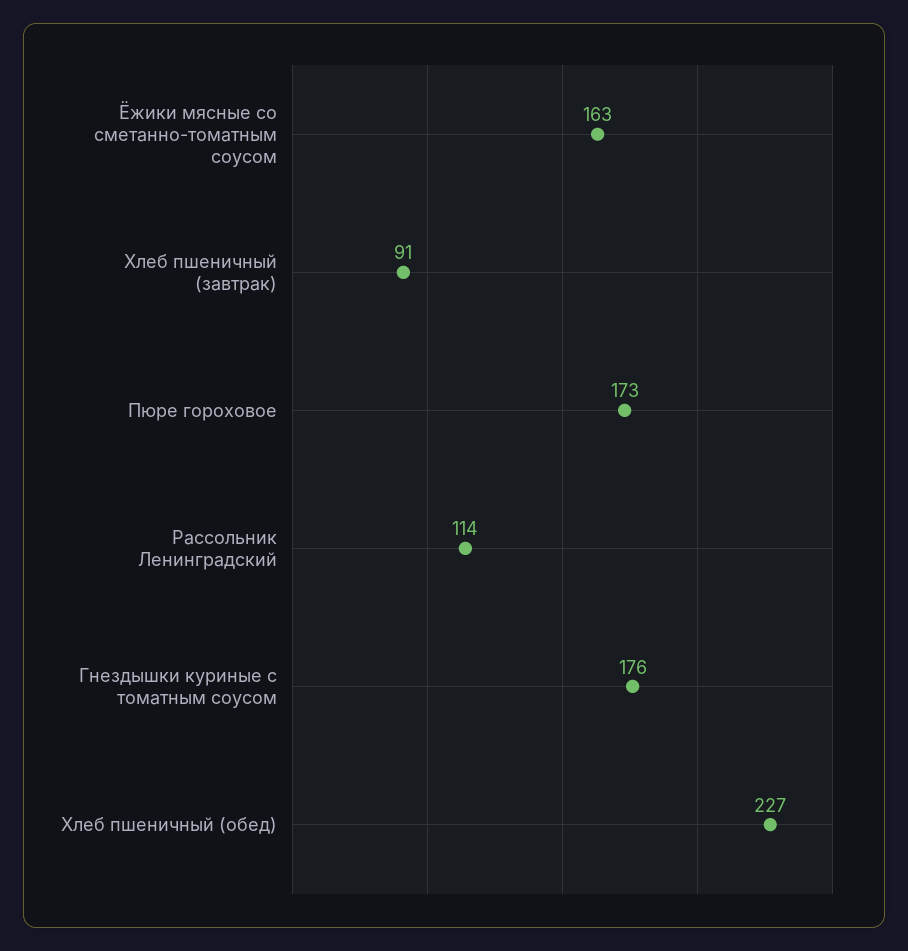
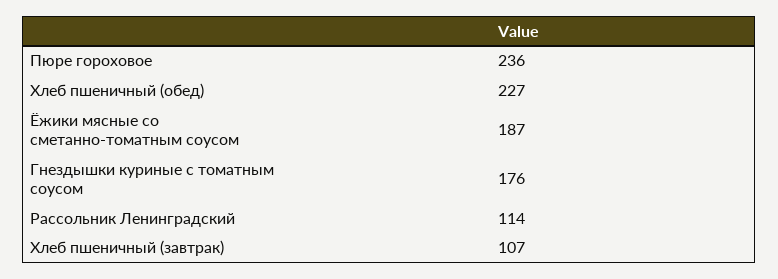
Ёжики мясные со сметанно-томатным соусом: 163 -> 187
Хлеб пшеничный (завтрак): 91 -> 107
Пюре гороховое: 173 -> 236

